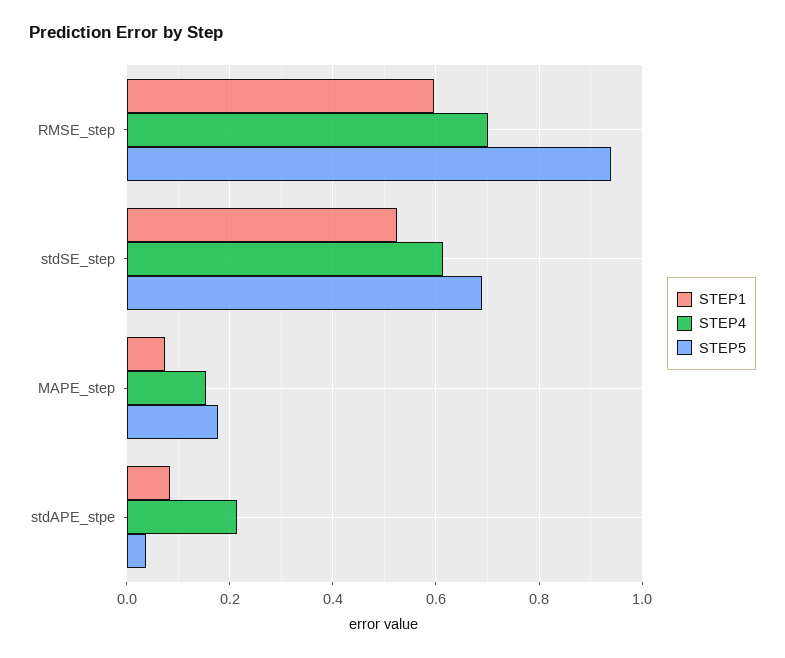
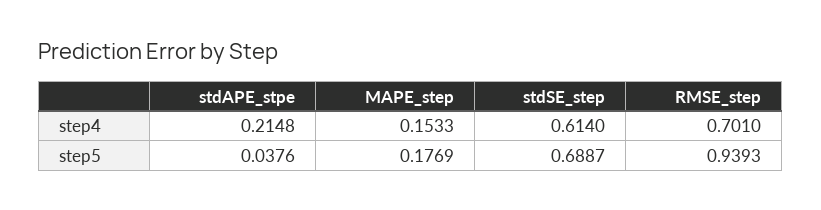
STEP1, RMSE_step: 0.6 -> none
STEP1, stdSE_step: 0.52 -> none
STEP1, MAPE_step: 0.08 -> none
STEP1, stdAPE_stpe: 0.08 -> none

